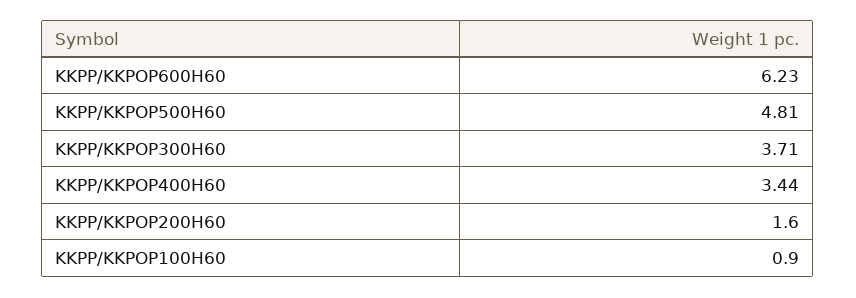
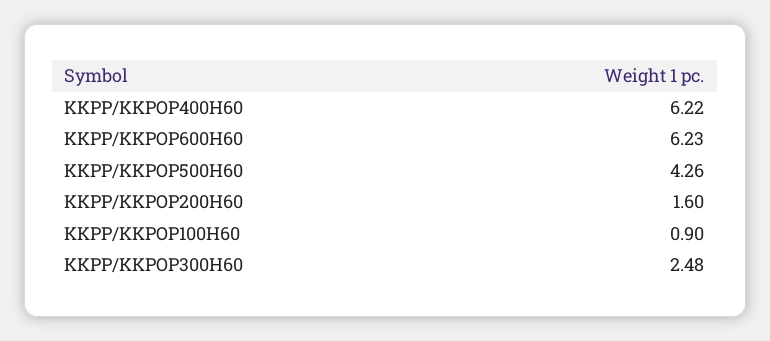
KKPP/KKPOP500H60: 4.81 -> 4.26
KKPP/KKPOP300H60: 3.71 -> 2.48
KKPP/KKPOP400H60: 3.44 -> 6.22

